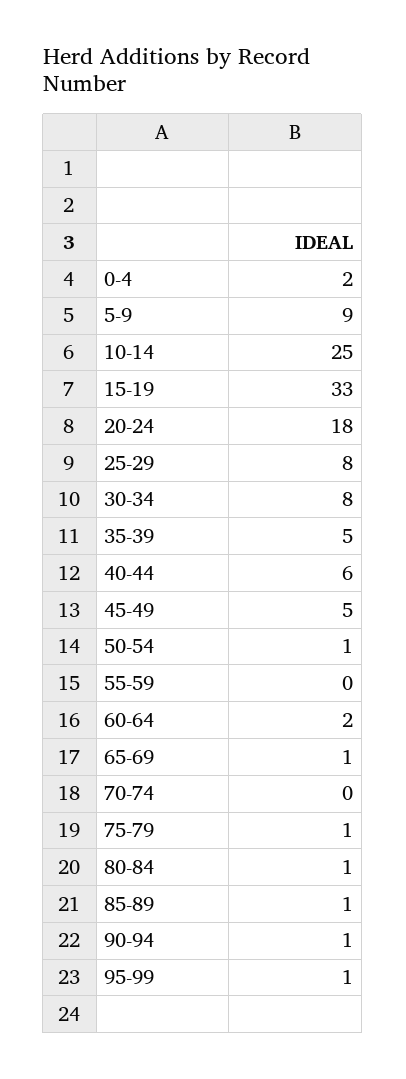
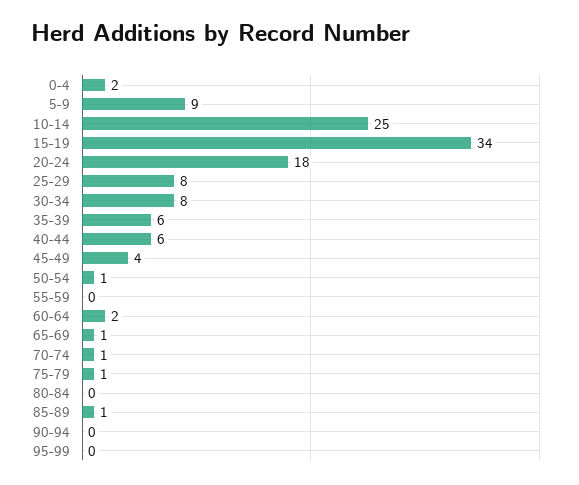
15-19: 33 -> 34
35-39: 5 -> 6
45-49: 5 -> 4
70-74: 0 -> 1
80-84: 1 -> 0
90-94: 1 -> 0
95-99: 1 -> 0

